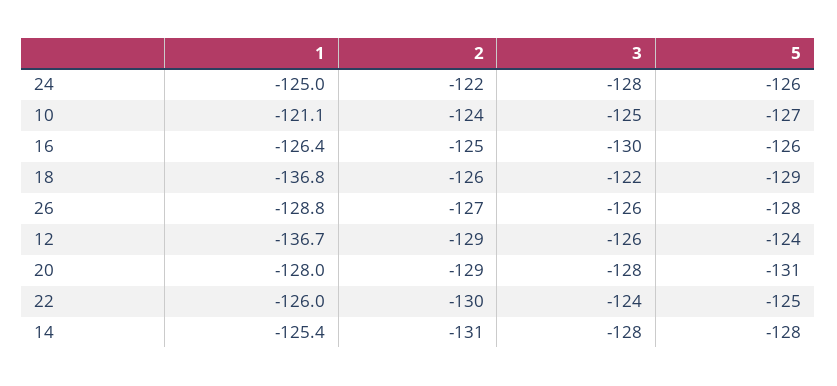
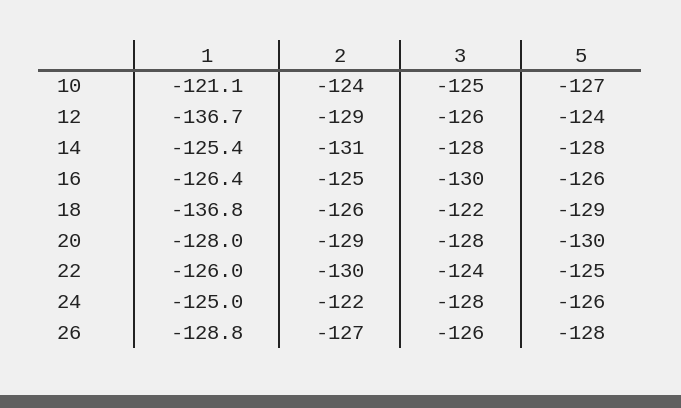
5, 20: -131 -> -130

